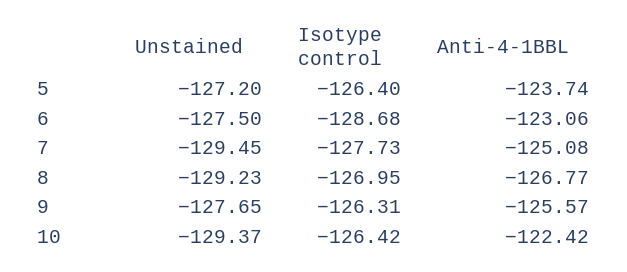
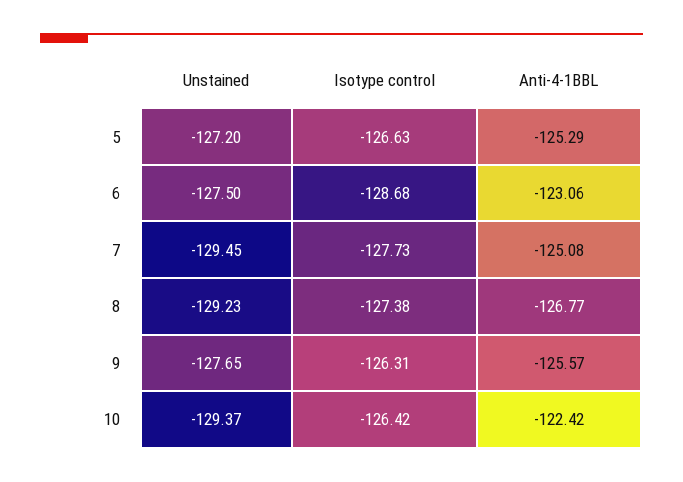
Isotype control, 5: -126.4 -> -126.63
Anti-4-1BBL, 5: -123.74 -> -125.29
Isotype control, 8: -126.95 -> -127.38

